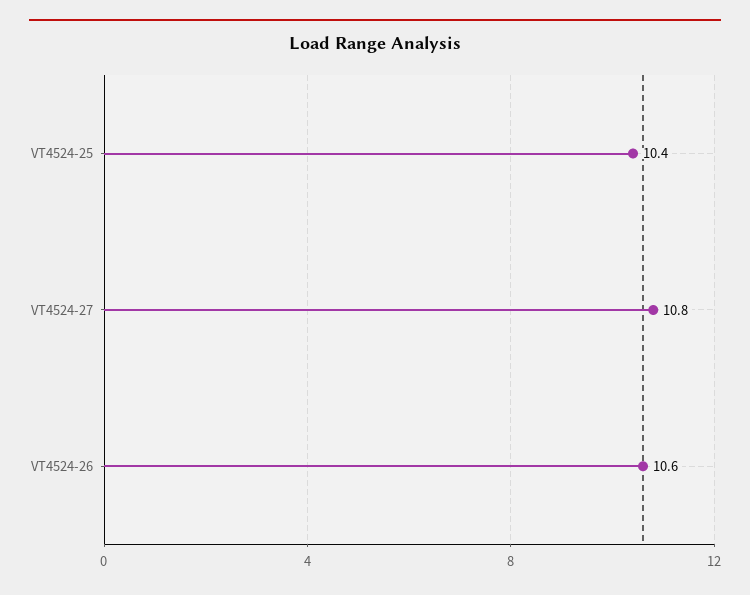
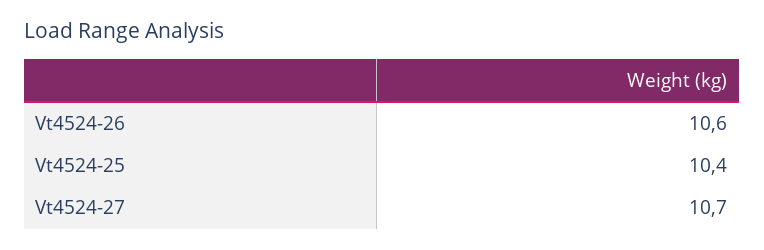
VT4524-27: 10.8 -> 10.7

